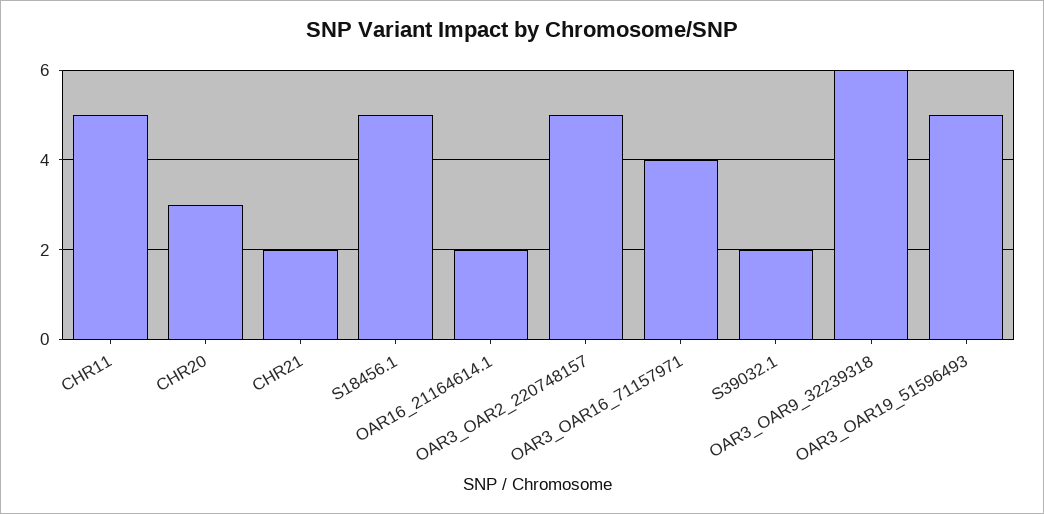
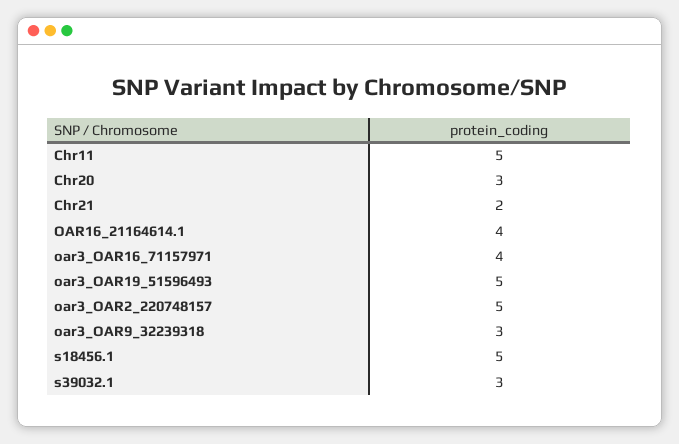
OAR16_21164614.1: 2 -> 4
S39032.1: 2 -> 3
OAR3_OAR9_32239318: 6 -> 3

